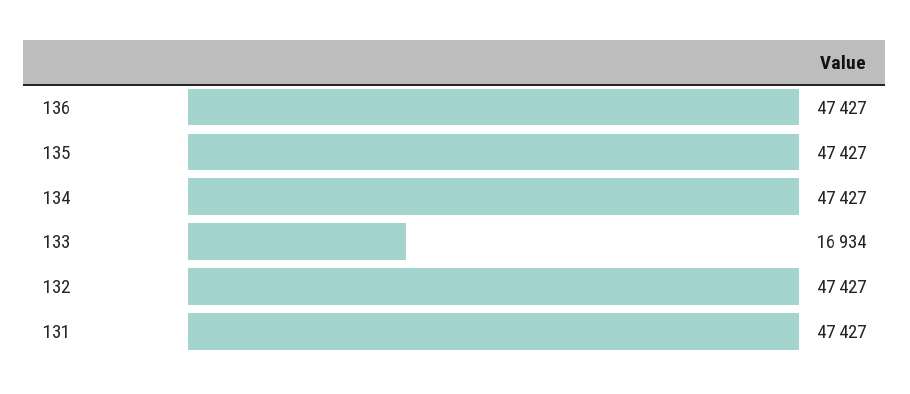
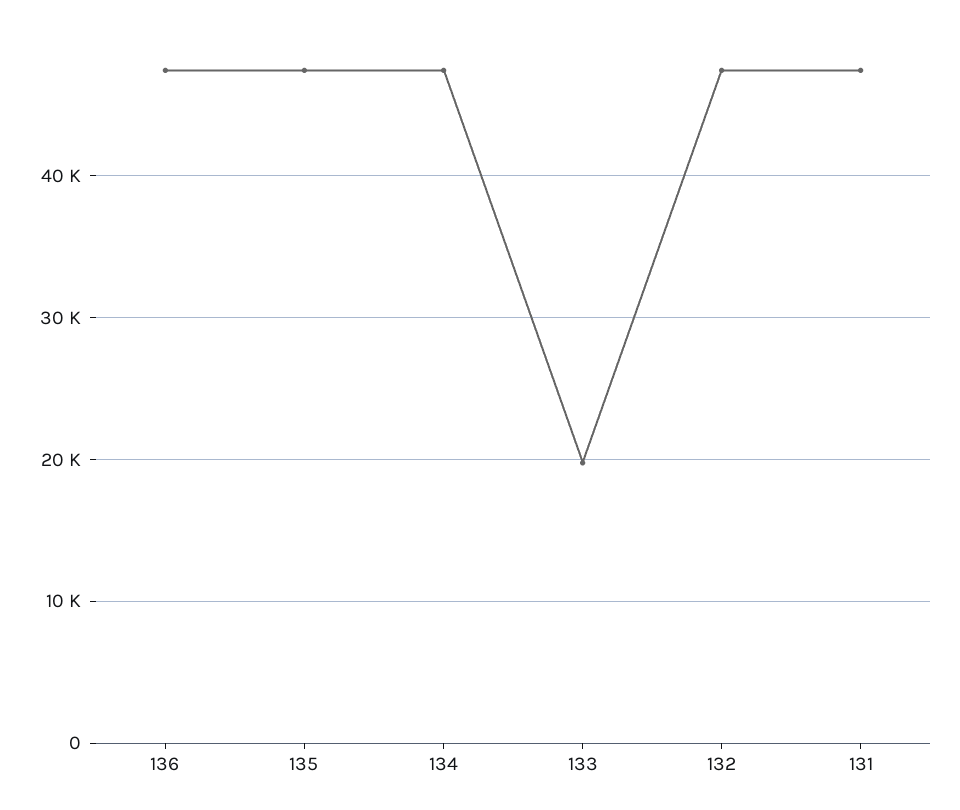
133: 16934 -> 20000

